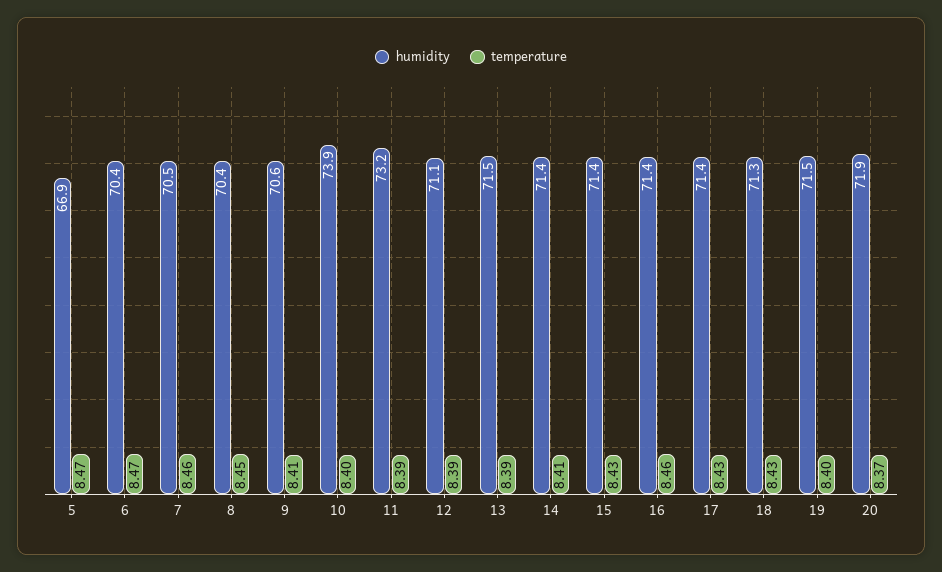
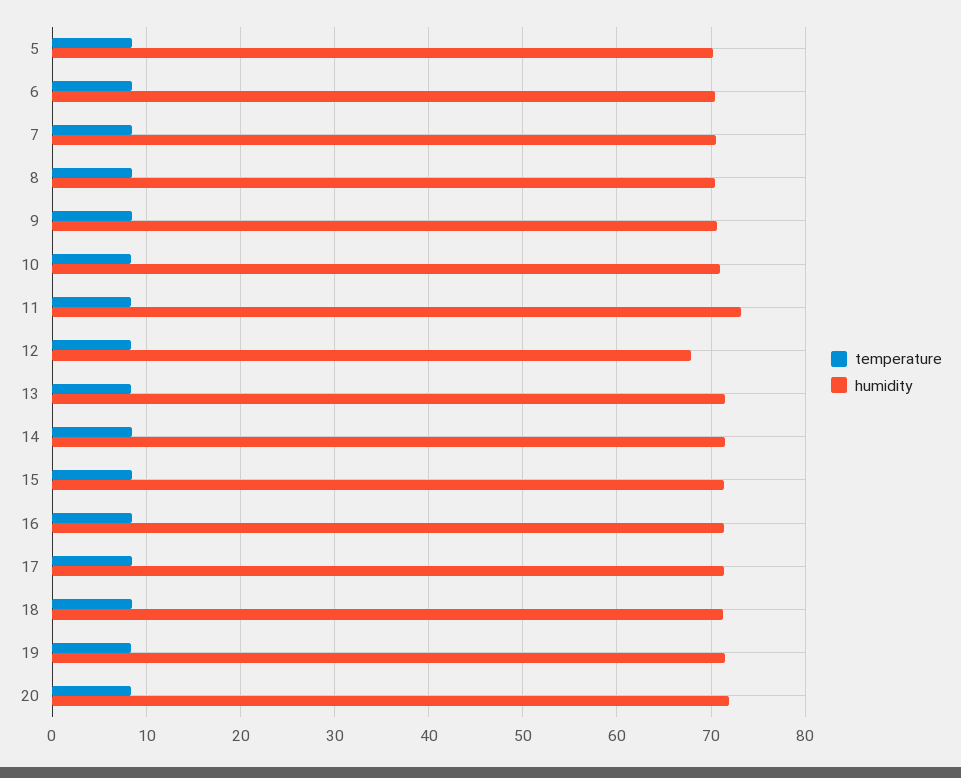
humidity, 5: 66.9 -> 70
humidity, 10: 73.9 -> 71
humidity, 12: 71.1 -> 68

